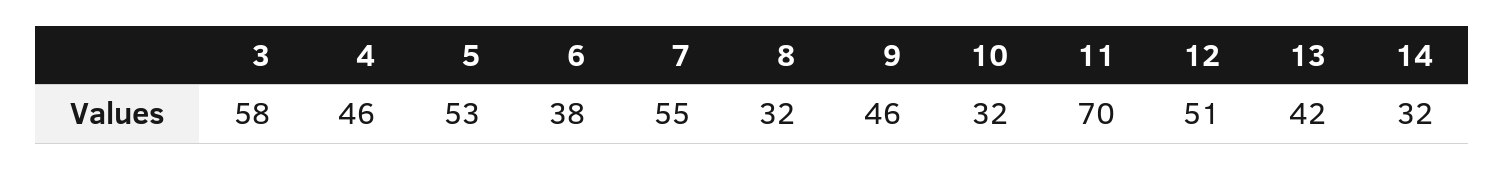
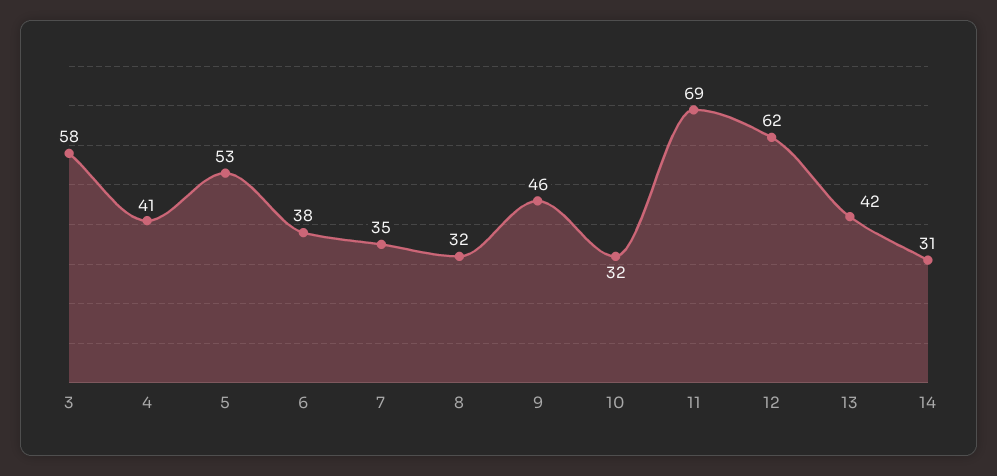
4: 46 -> 41
7: 55 -> 35
11: 70 -> 69
12: 51 -> 62
14: 32 -> 31

